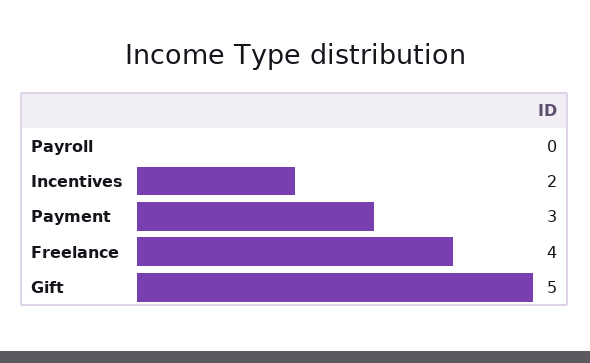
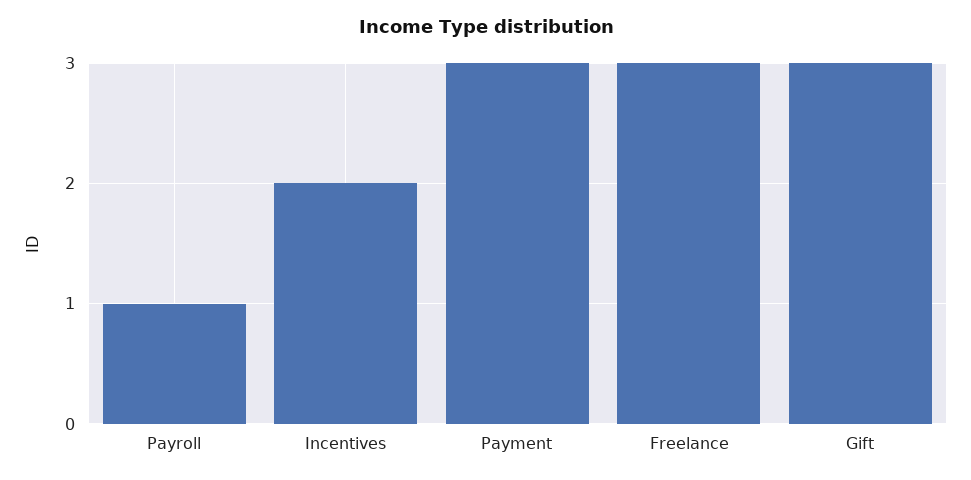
Payroll: 0 -> 1
Freelance: 4 -> 3
Gift: 5 -> 3

